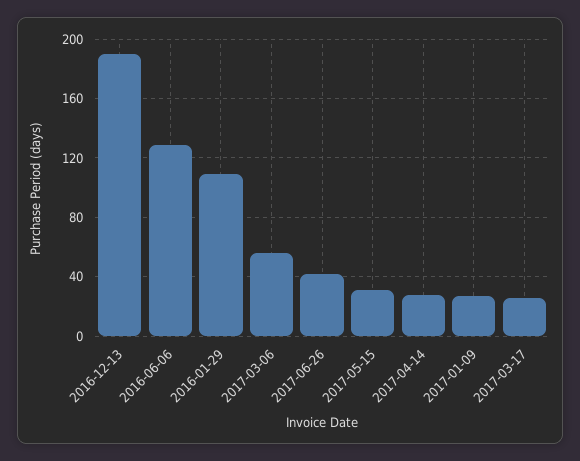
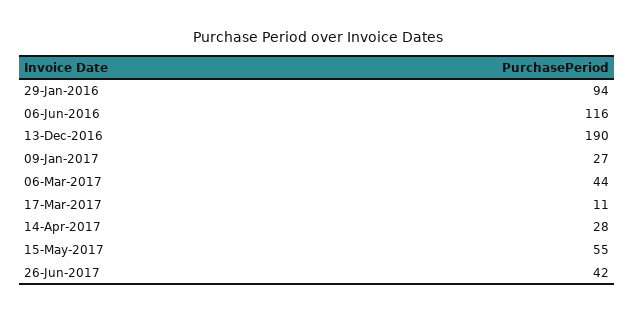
2016-06-06: 130 -> 116
2016-01-29: 110 -> 94
2017-03-06: 55 -> 44
2017-05-15: 30 -> 55
2017-03-17: 25 -> 11

